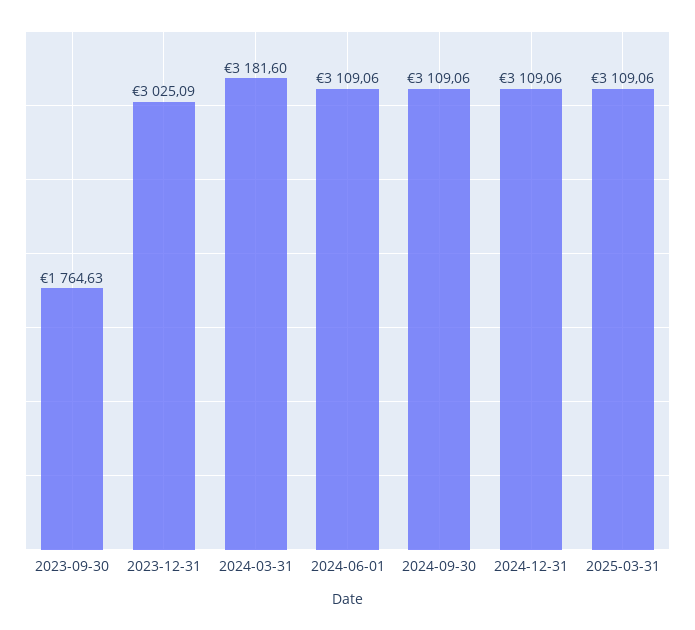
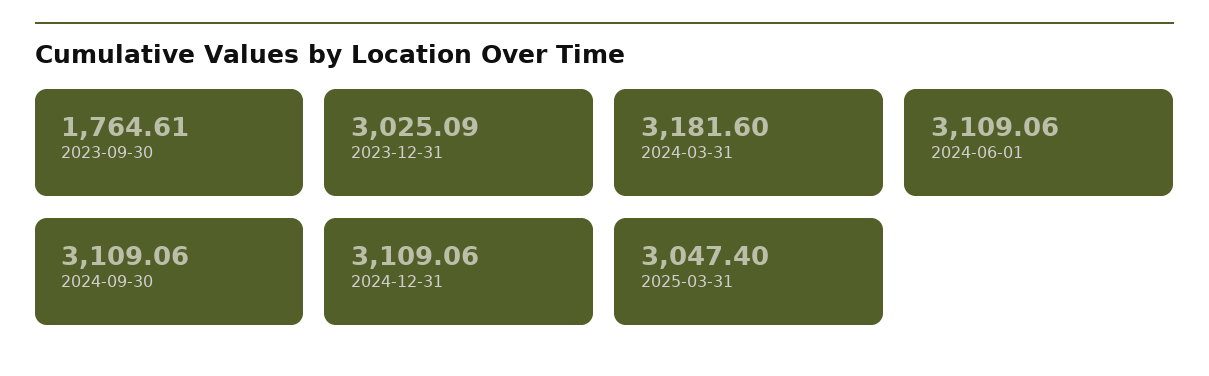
2023-09-30: 1764.63 -> 1764.61
2025-03-31: 3109.06 -> 3047.4

